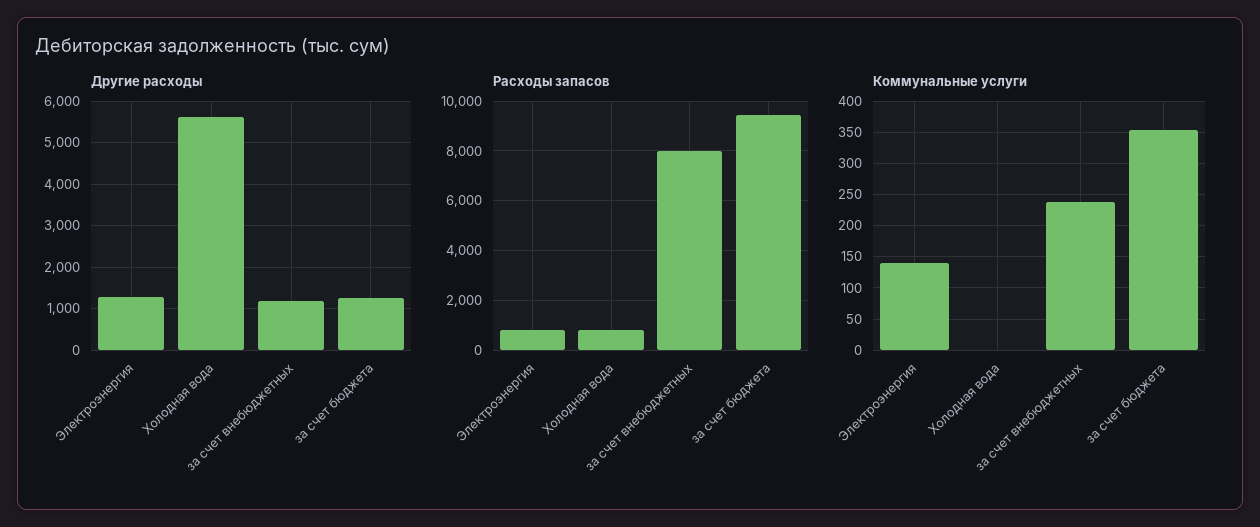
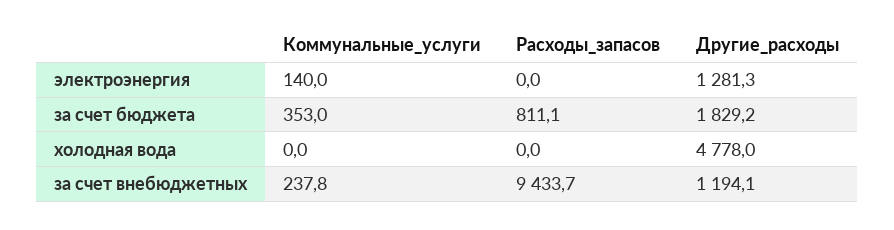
Другие расходы, Холодная вода: 5600 -> 4778
Другие расходы, за счет бюджета: 1200 -> 1829.2
Расходы запасов, Электроэнергия: 750 -> 0
Расходы запасов, Холодная вода: 750 -> 0
Расходы запасов, за счет внебюджетных: 8000 -> 9433.7
Расходы запасов, за счет бюджета: 9500 -> 811.1

